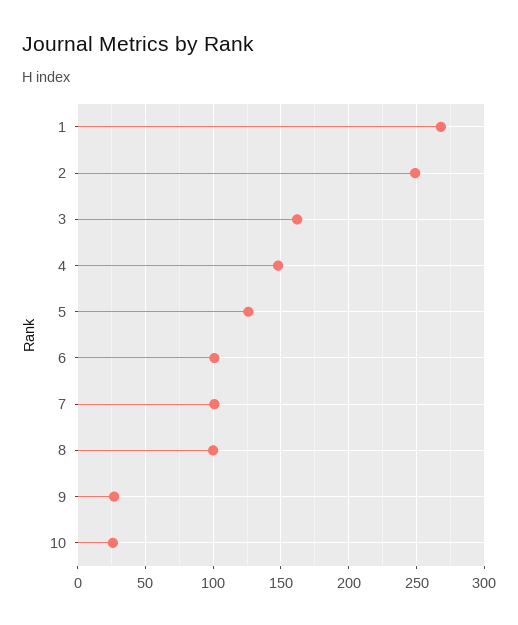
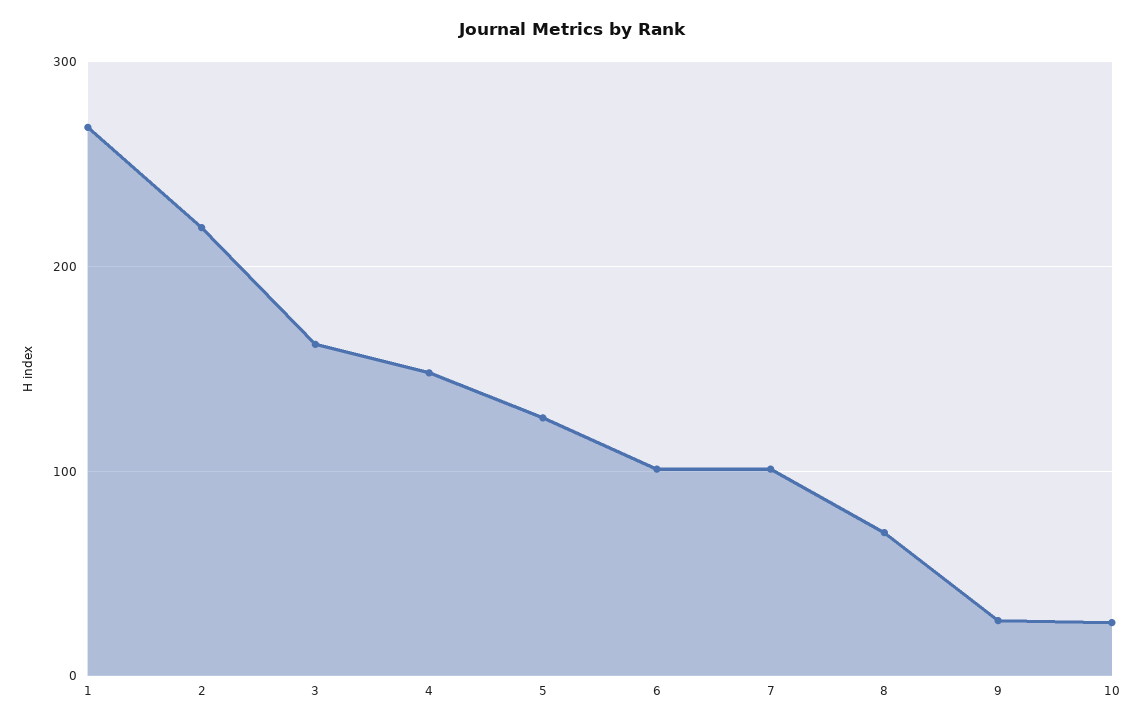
2: 250 -> 220
8: 100 -> 70

